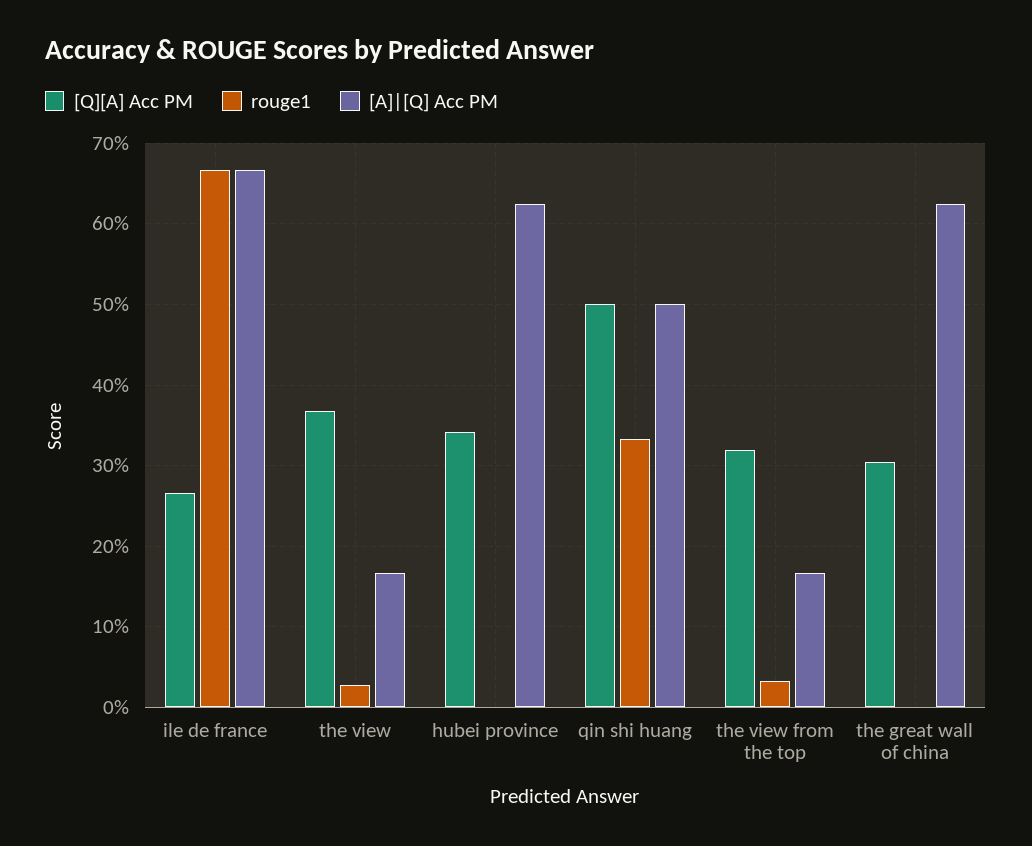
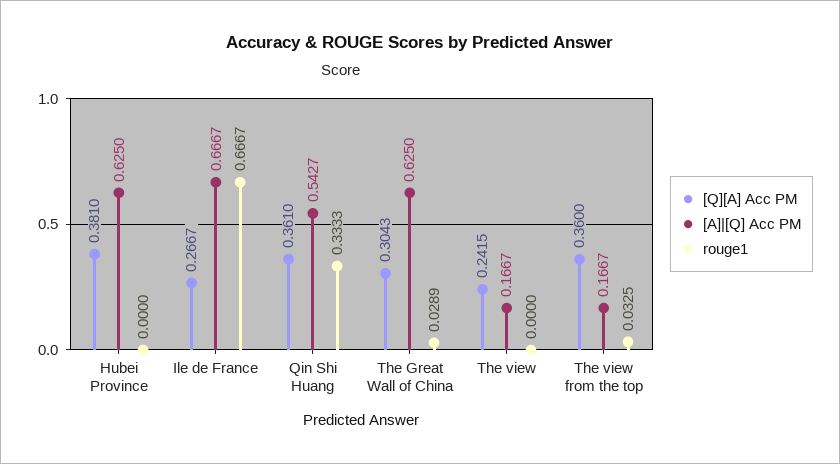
[Q][A] Acc PM, the view: 0.37 -> 0.2415
rouge1, the view: 0.03 -> 0
[Q][A] Acc PM, hubei province: 0.34 -> 0.381
[Q][A] Acc PM, qin shi huang: 0.5 -> 0.361
[A]|[Q] Acc PM, qin shi huang: 0.5 -> 0.5427
[Q][A] Acc PM, the view from the top: 0.32 -> 0.36
rouge1, the great wall of china: 0 -> 0.0289

